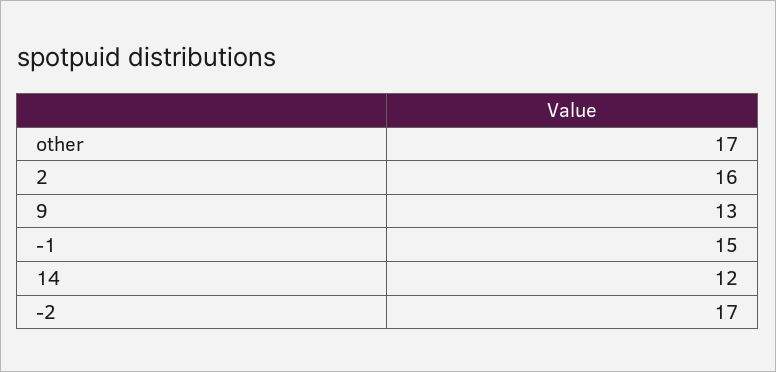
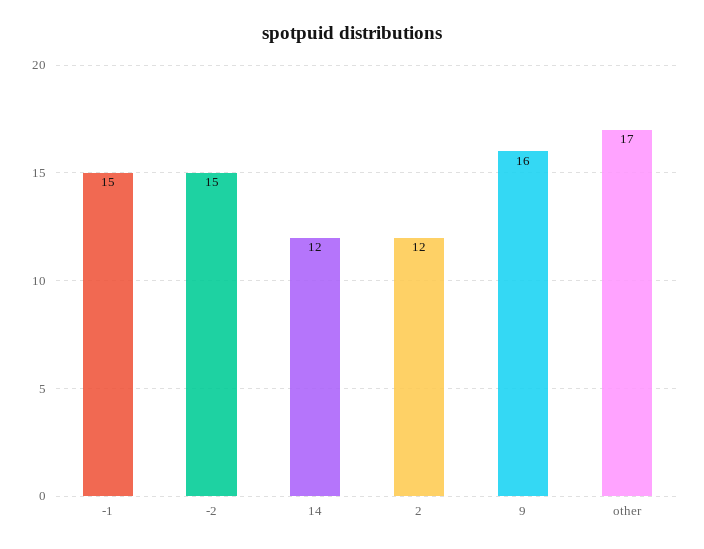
2: 16 -> 12
9: 13 -> 16
-2: 17 -> 15

